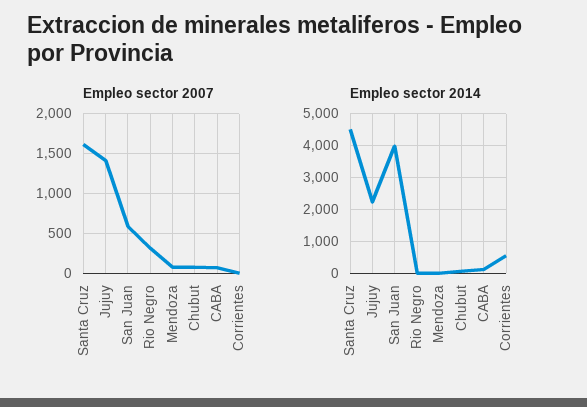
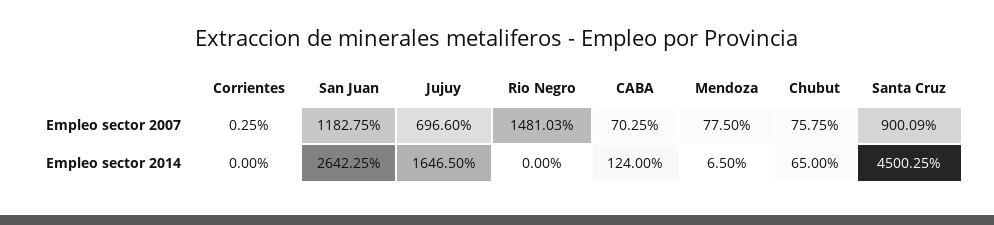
Empleo sector 2007, Santa Cruz: 1600 -> 900.09
Empleo sector 2007, Jujuy: 1400 -> 696.6
Empleo sector 2007, San Juan: 600 -> 1182.75
Empleo sector 2007, Rio Negro: 300 -> 1481.03
Empleo sector 2014, Jujuy: 2200 -> 1646.5
Empleo sector 2014, San Juan: 4000 -> 2642.25
Empleo sector 2014, Corrientes: 600 -> 0

